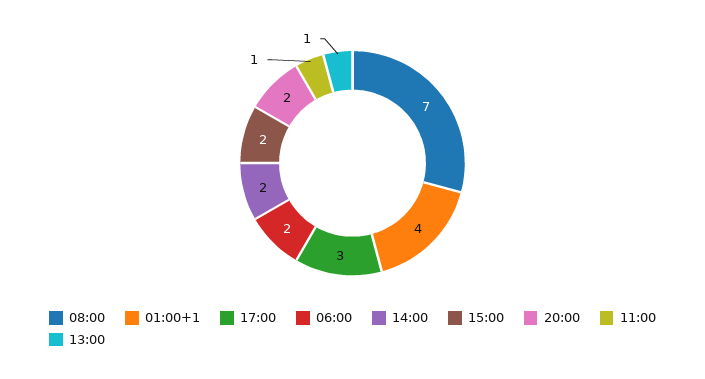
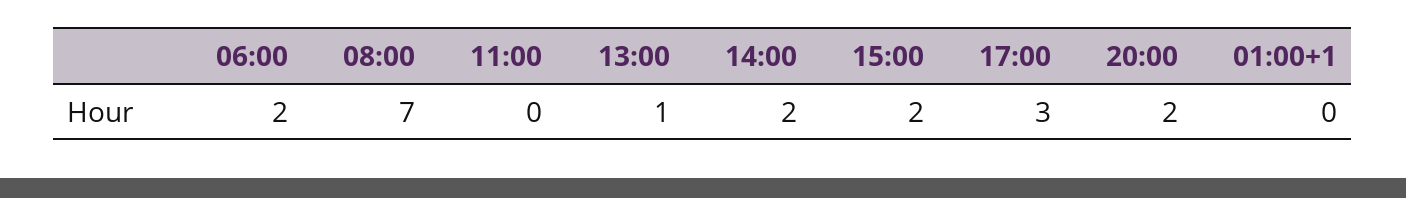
01:00+1: 4 -> 0
11:00: 1 -> 0

